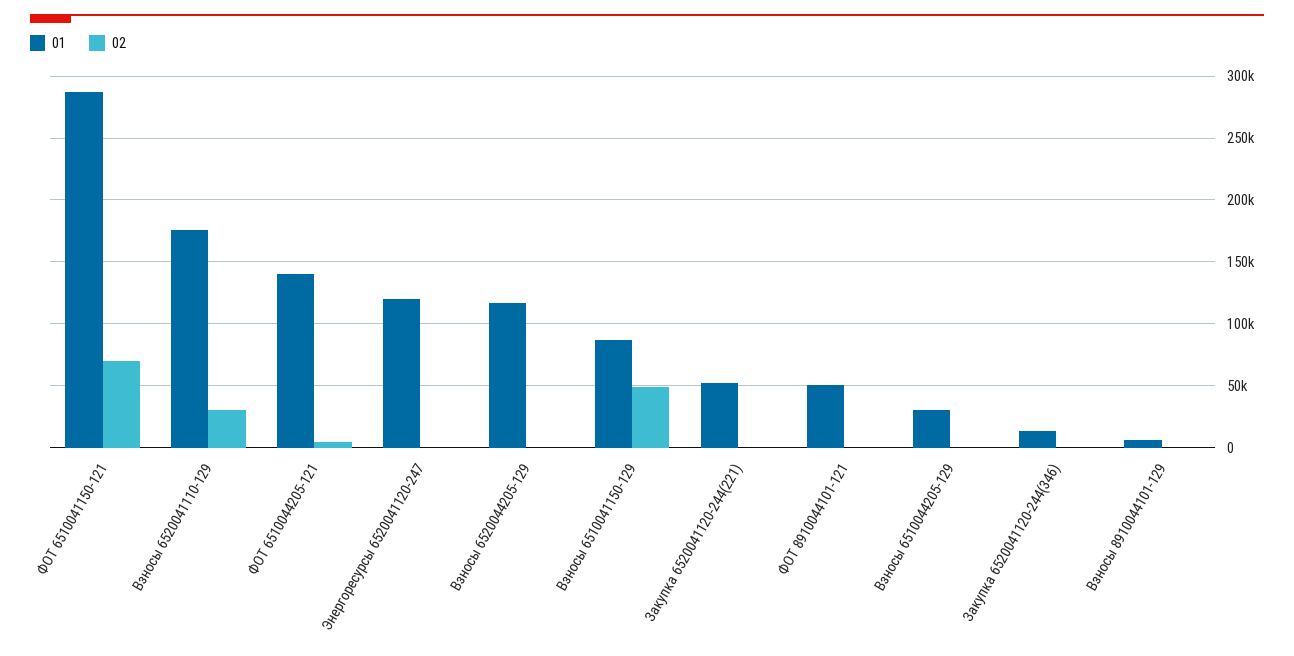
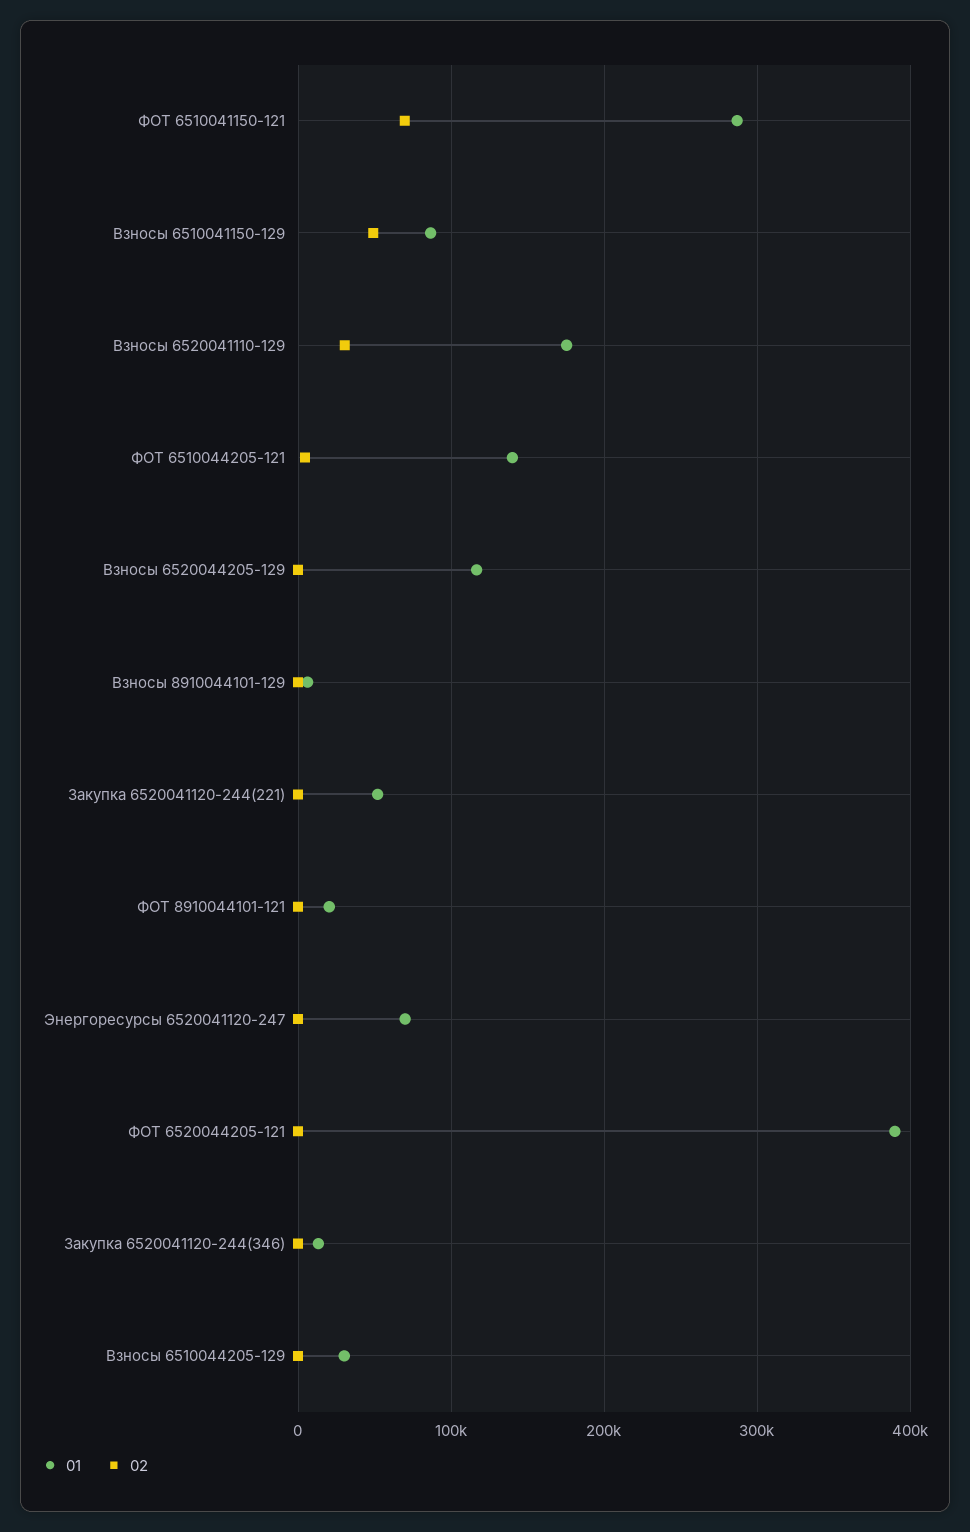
01, Энергоресурсы 6520041120-247: 120000 -> 70000
01, ФОТ 8910044101-121: 50000 -> 20000
01, ФОТ 6520044205-121: none -> 390000
02, ФОТ 6520044205-121: none -> 0

